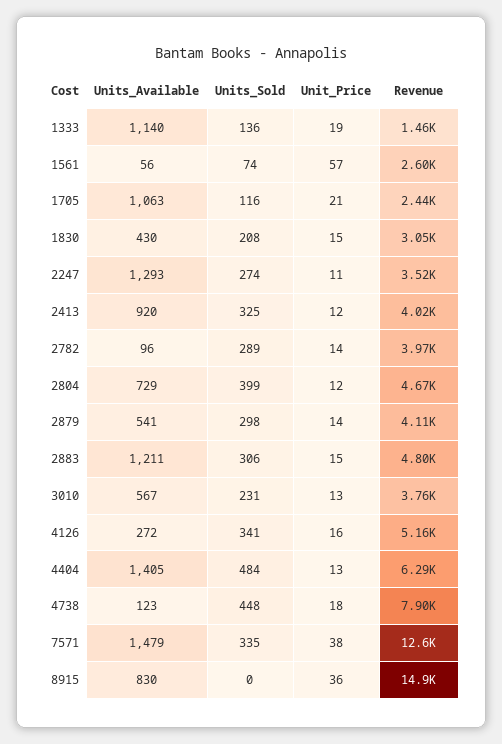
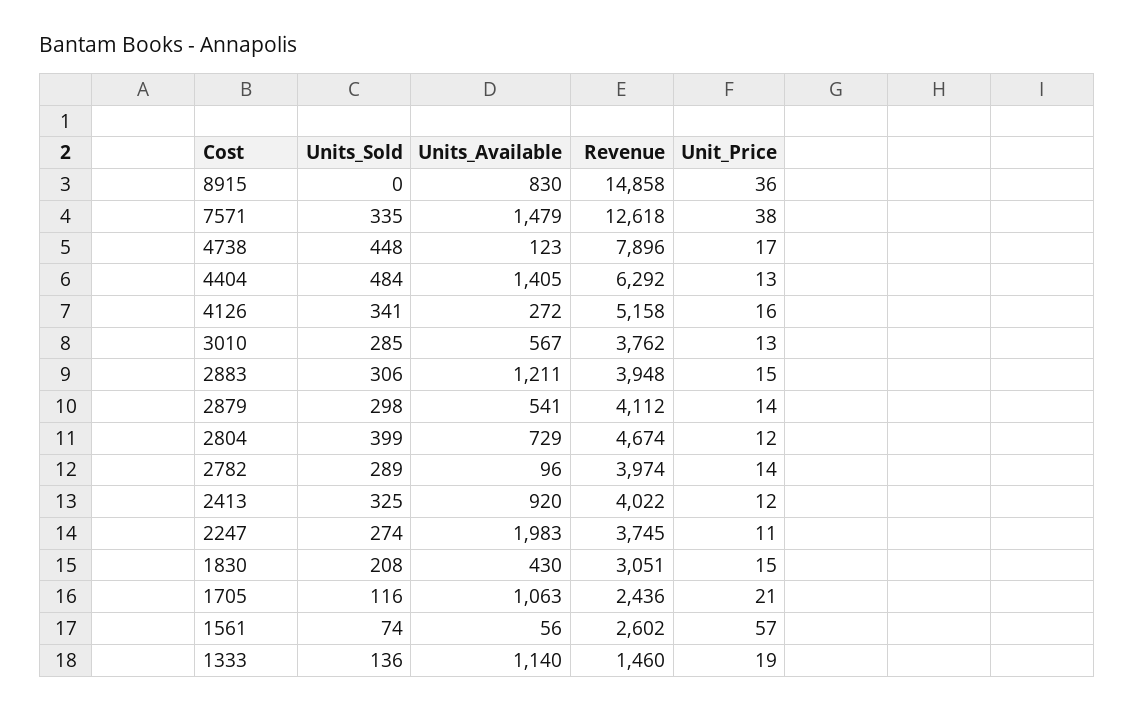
Units_Available, 2247: 1293 -> 1983
Revenue, 2247: 3520 -> 3745
Revenue, 2883: 4800 -> 3948
Units_Sold, 3010: 231 -> 285
Unit_Price, 4738: 18 -> 17

